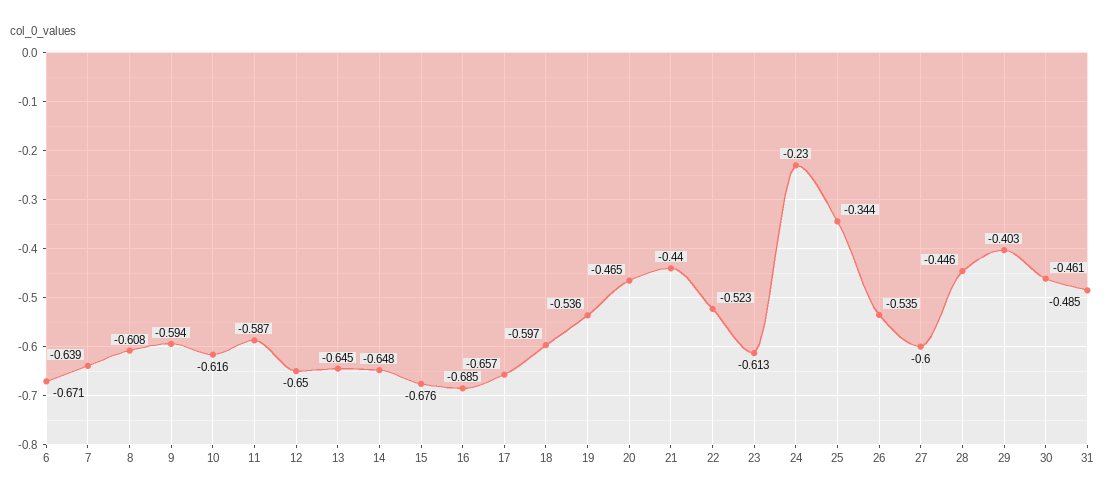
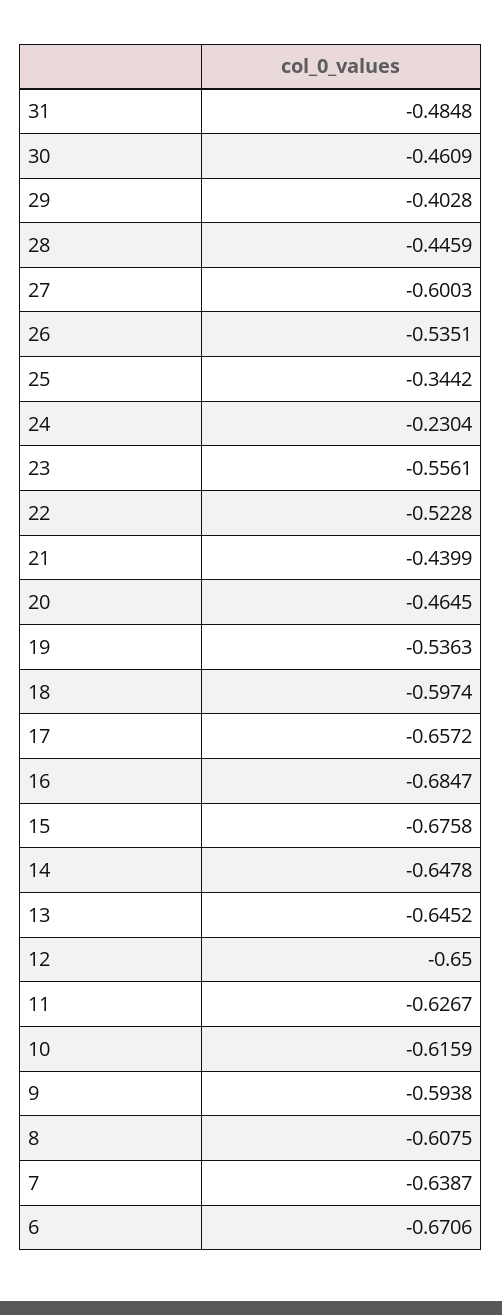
11: -0.587 -> -0.6267
23: -0.613 -> -0.5561

